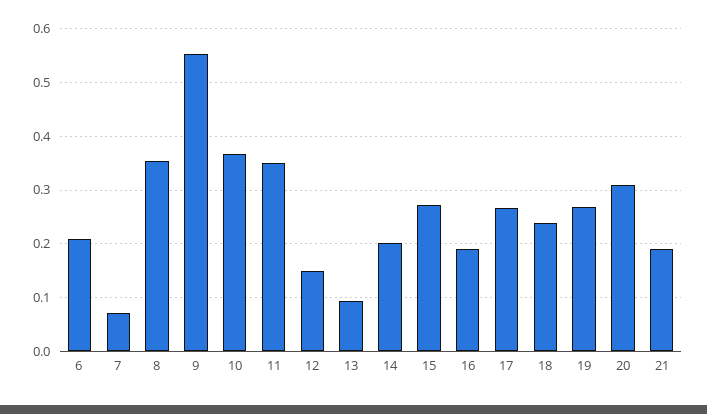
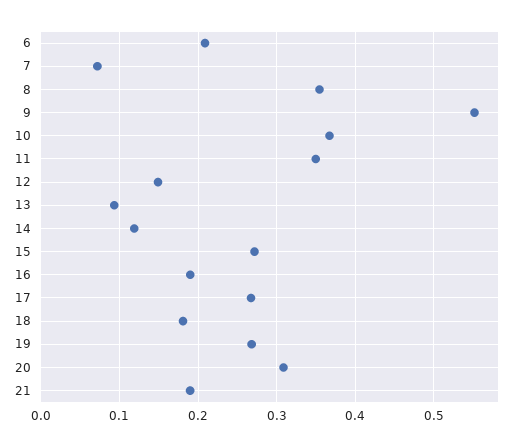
14: 0.2 -> 0.12
18: 0.24 -> 0.18

